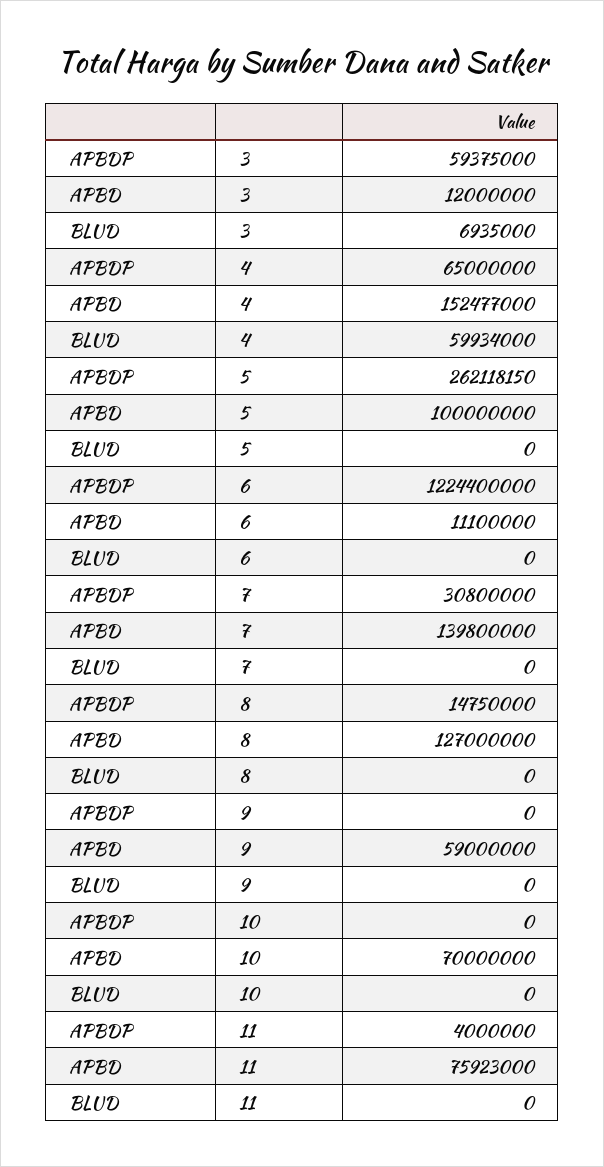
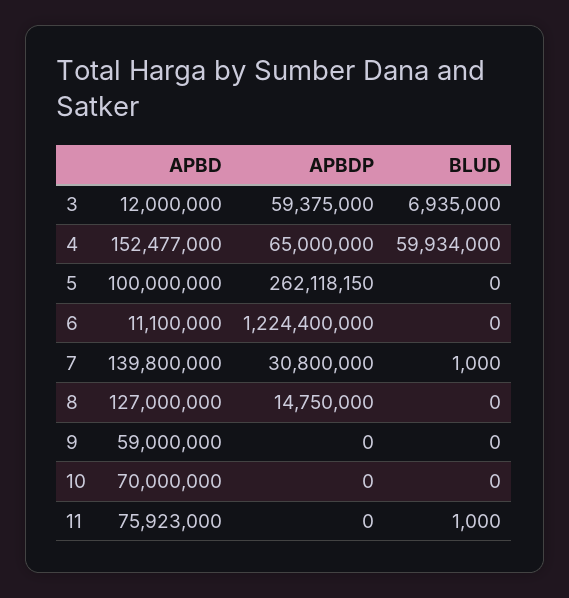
BLUD, 7: 0 -> 1000
APBDP, 11: 4000000 -> 0
BLUD, 11: 0 -> 1000

